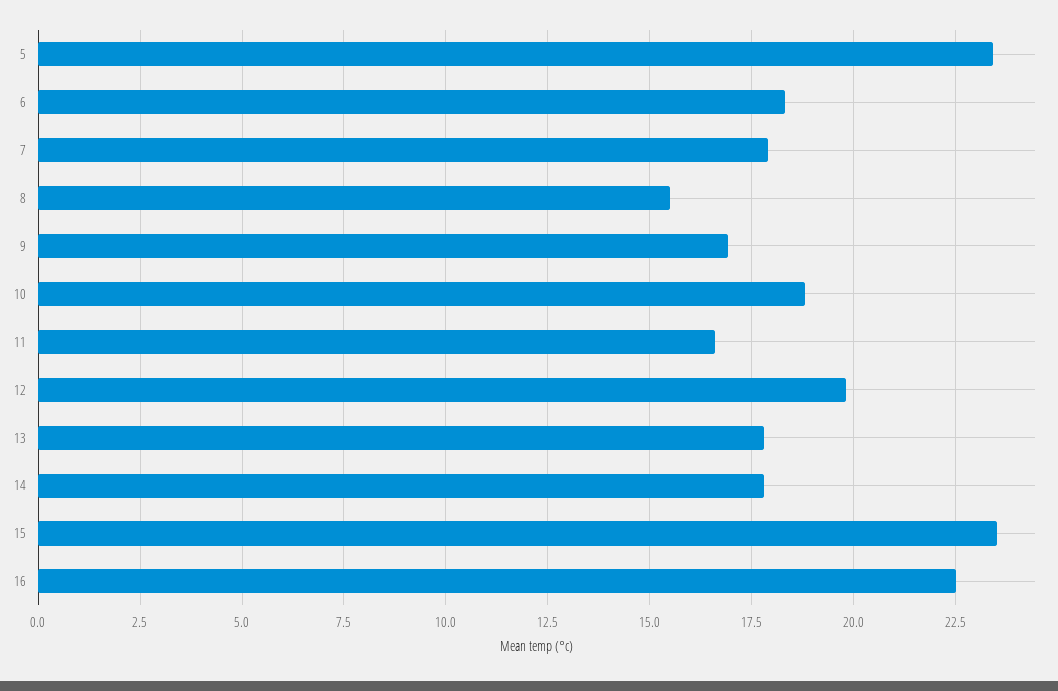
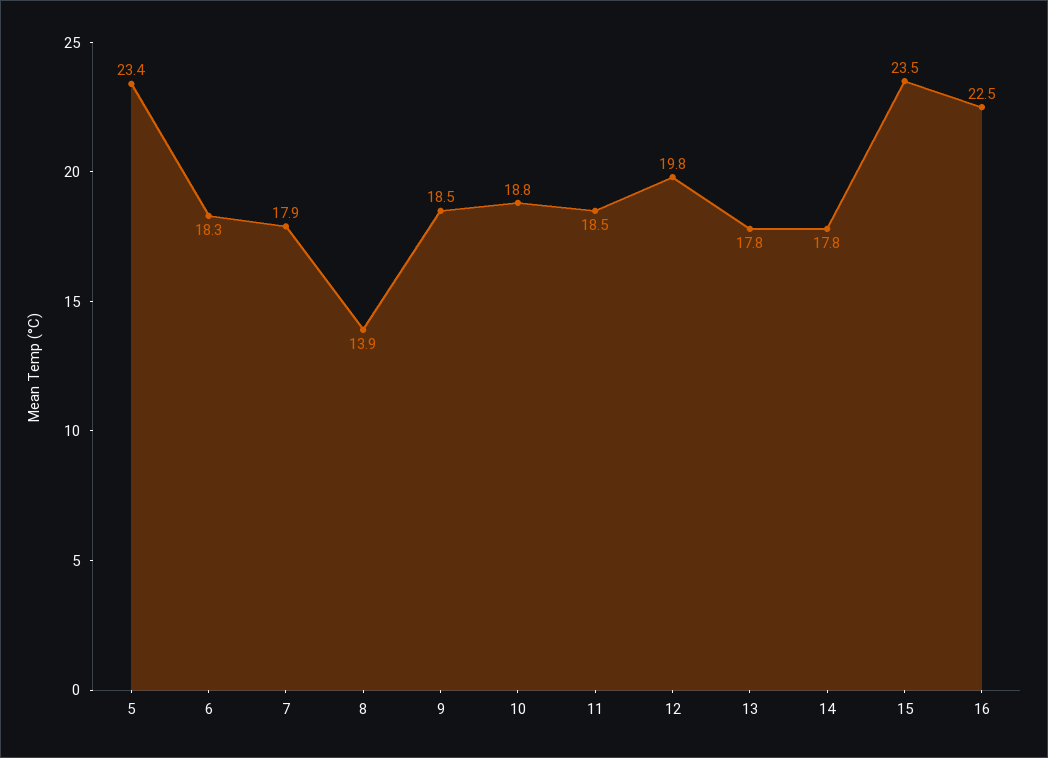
8: 15.5 -> 13.9
9: 17 -> 18.5
11: 16.5 -> 18.5

